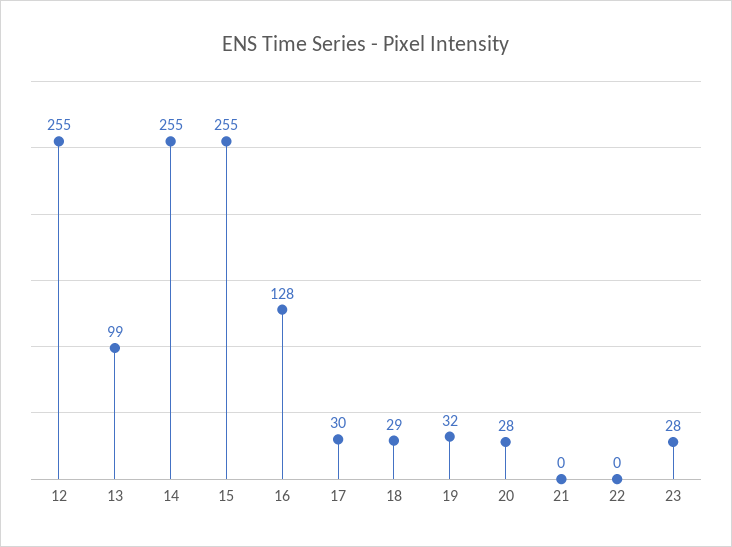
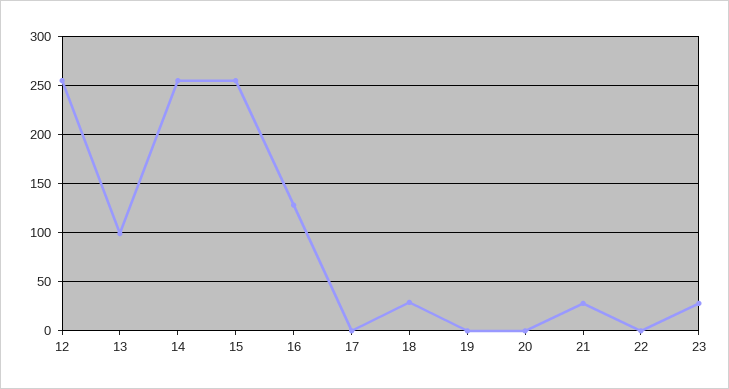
17: 30 -> 0
19: 32 -> 0
20: 28 -> 0
21: 0 -> 30

